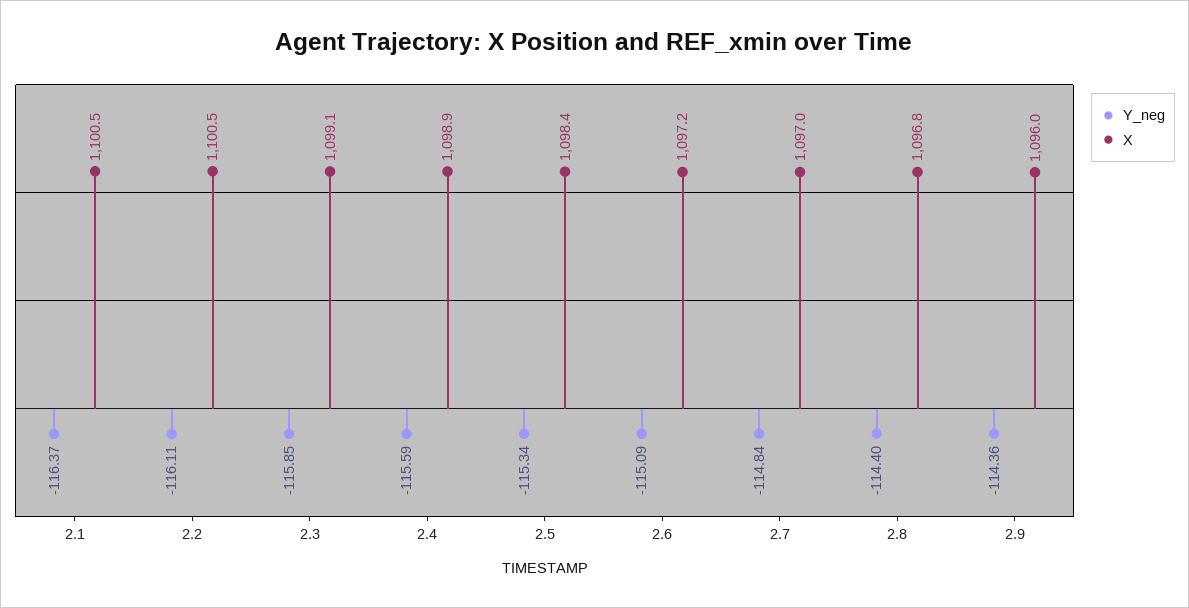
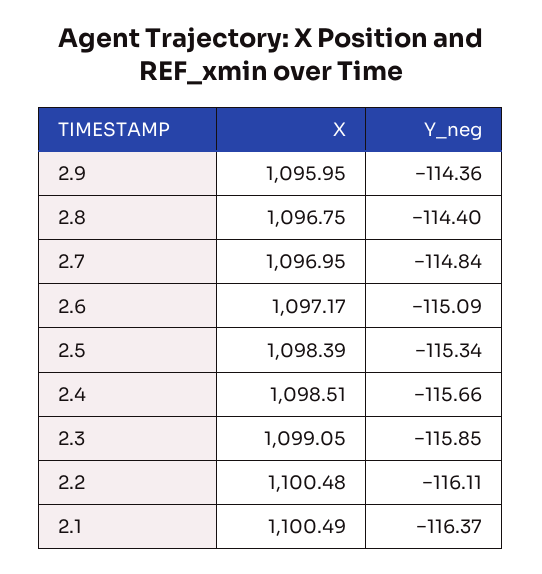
Y_neg, 2.4: -115.59 -> -115.66
X, 2.4: 1098.9 -> 1098.51

